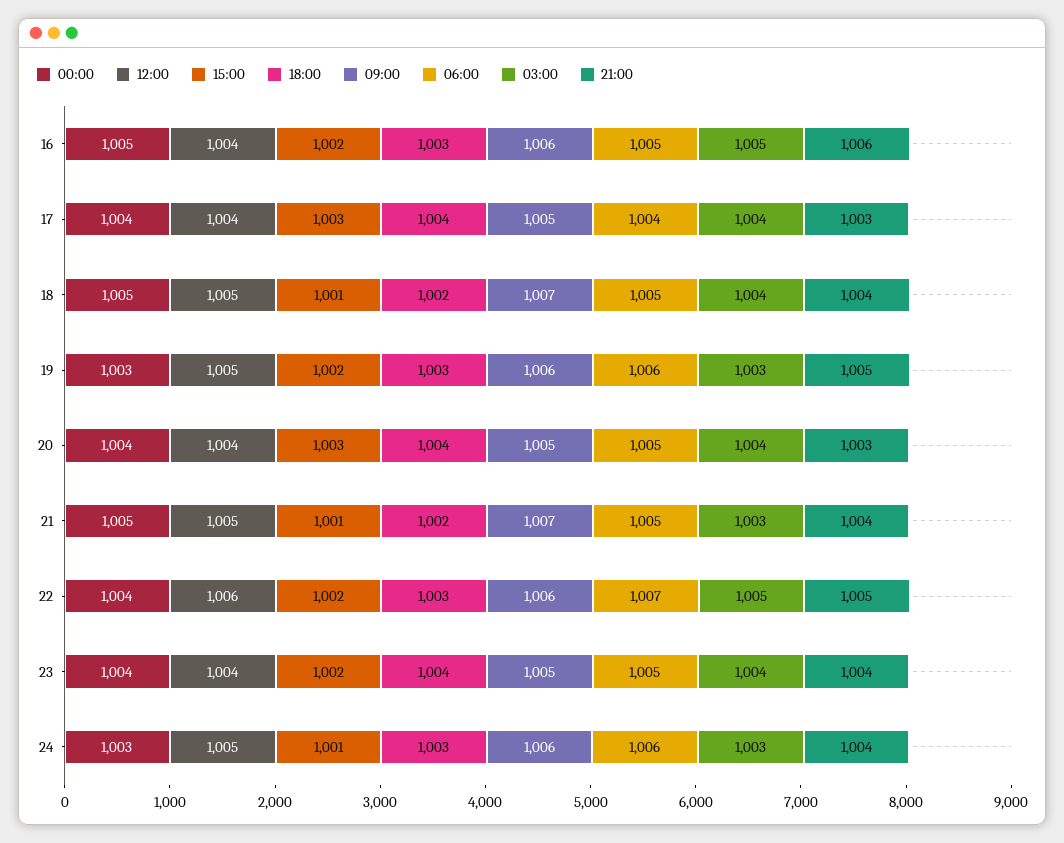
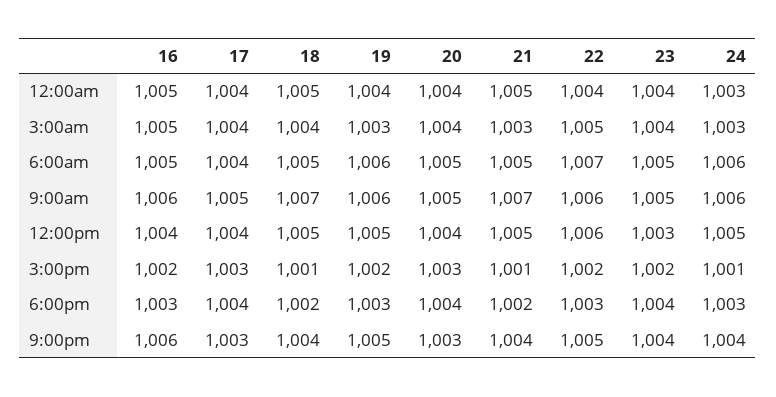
00:00, 19: 1003 -> 1004
12:00, 23: 1004 -> 1003

